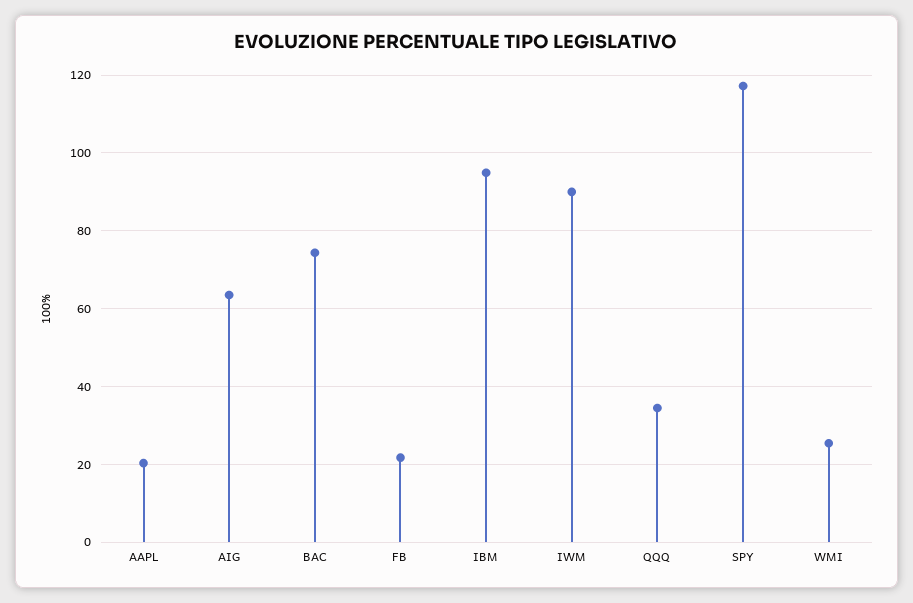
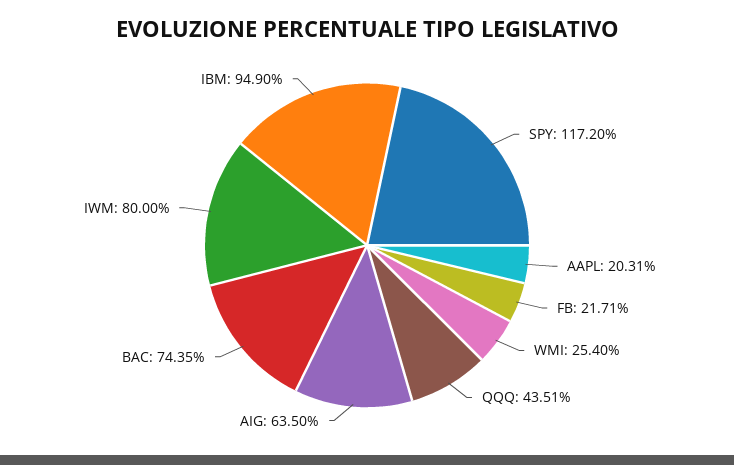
IWM: 90 -> 80
QQQ: 34 -> 43.51

